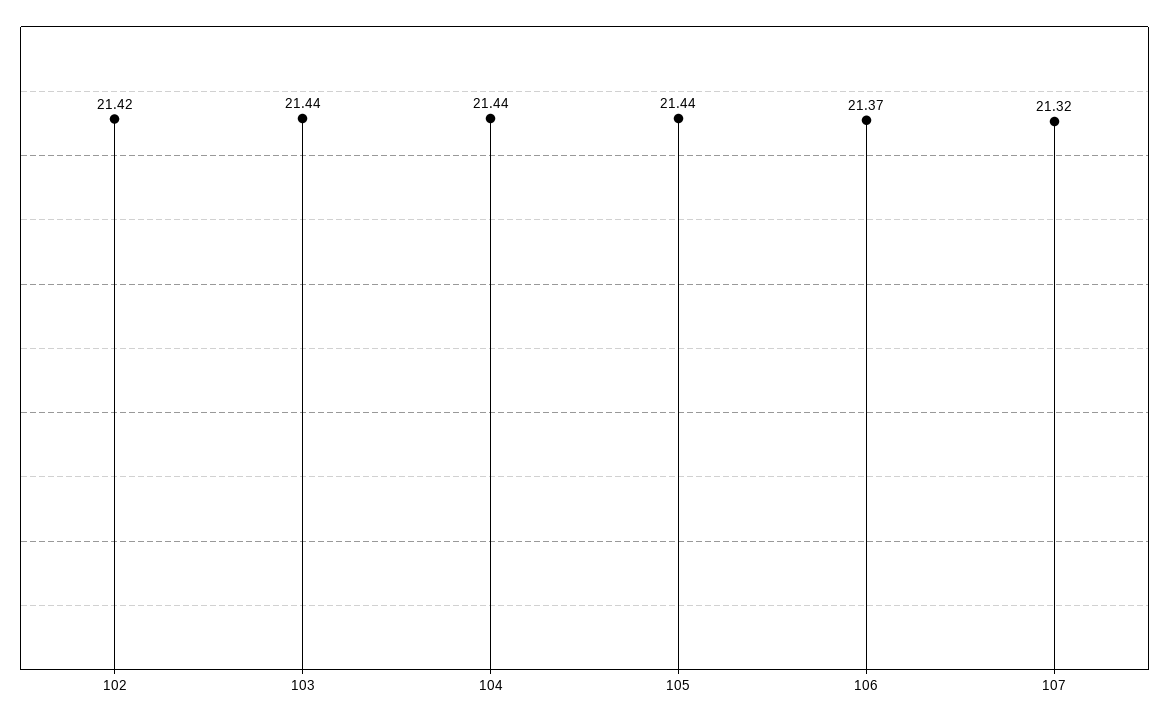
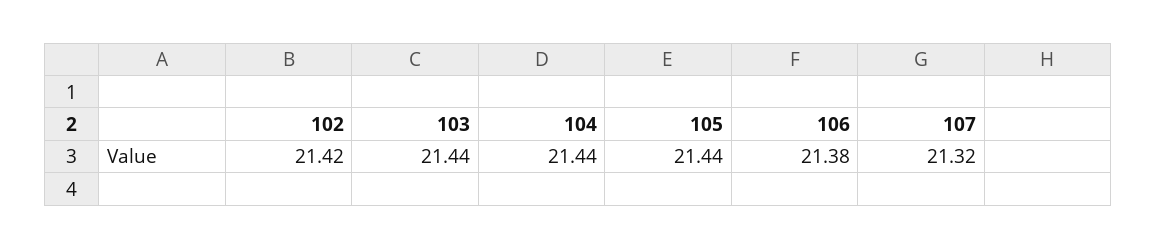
106: 21.37 -> 21.38

